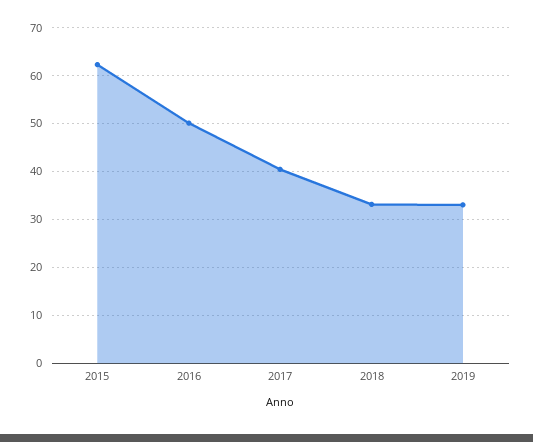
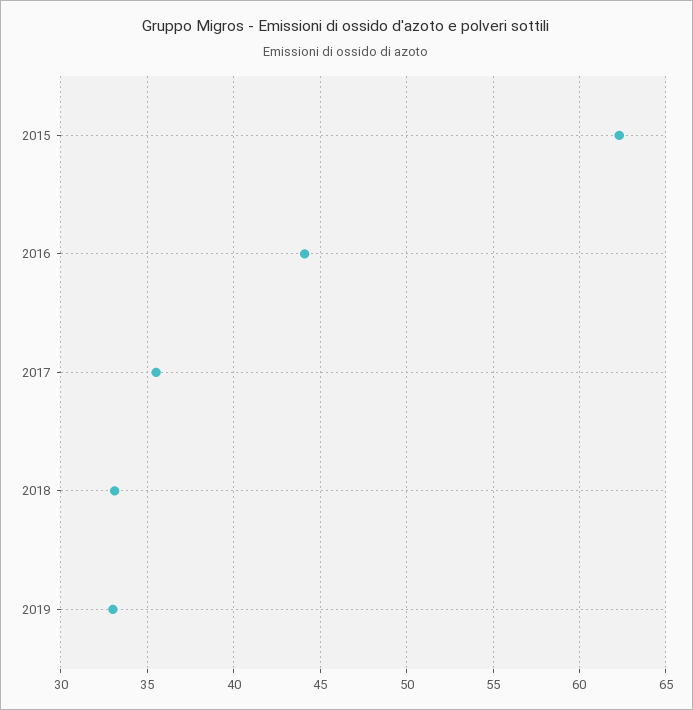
2016: 50 -> 44
2017: 40 -> 35.5

